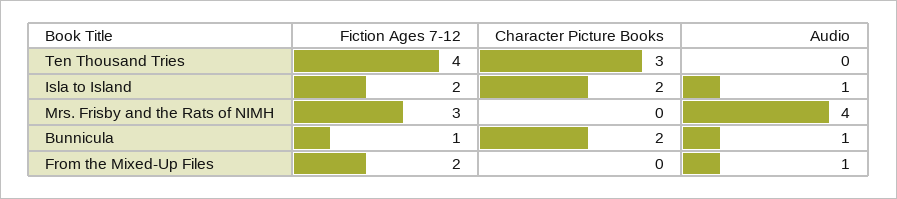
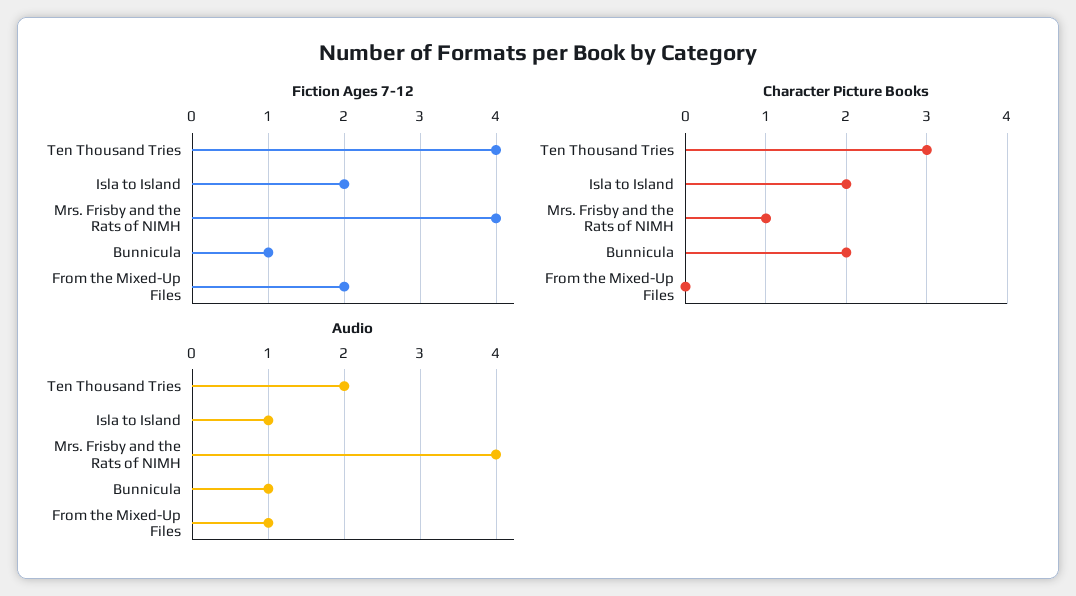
Audio, Ten Thousand Tries: 0 -> 2
Fiction Ages 7-12, Mrs. Frisby and the Rats of NIMH: 3 -> 4
Character Picture Books, Mrs. Frisby and the Rats of NIMH: 0 -> 1

